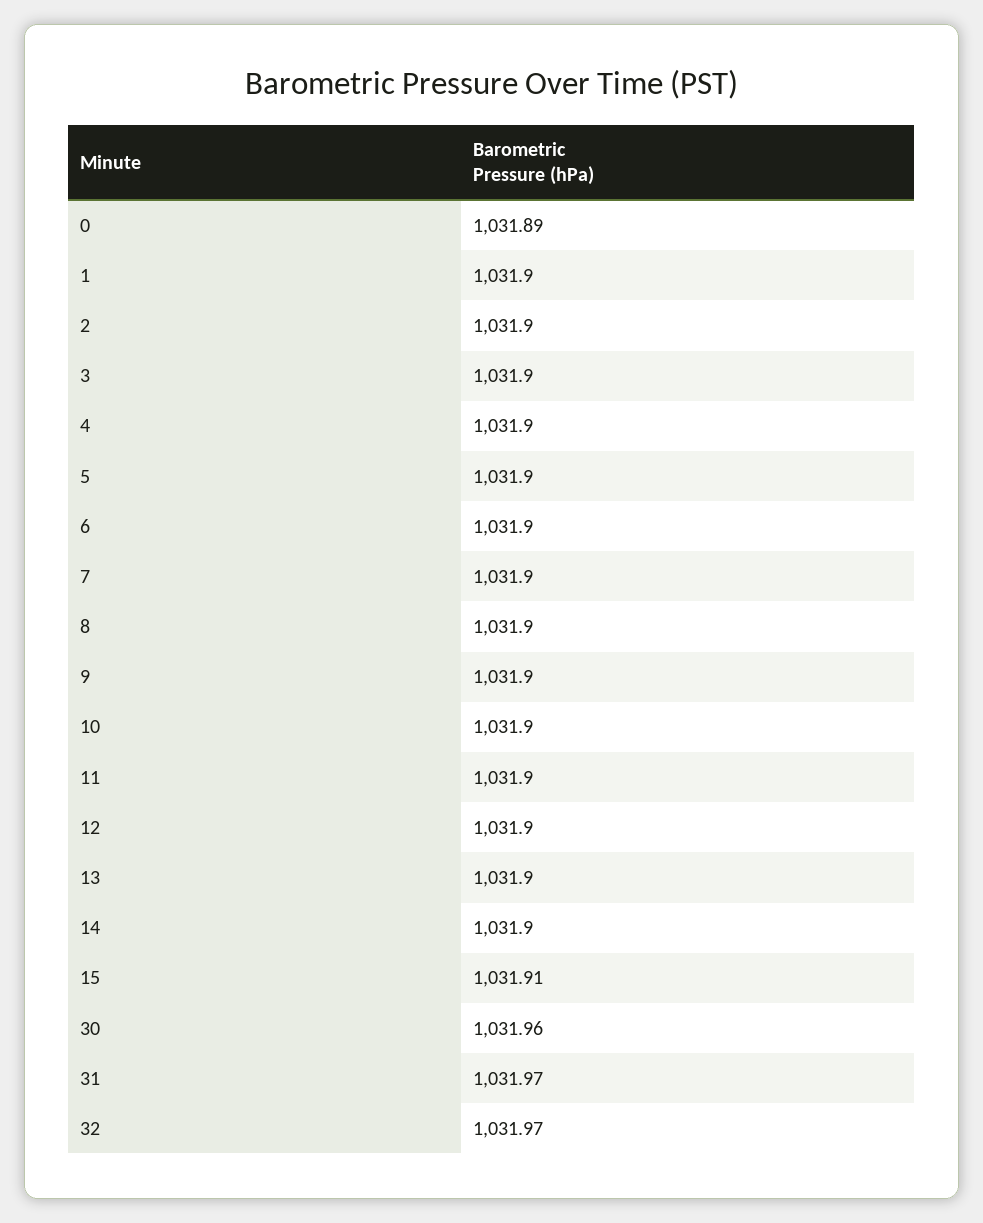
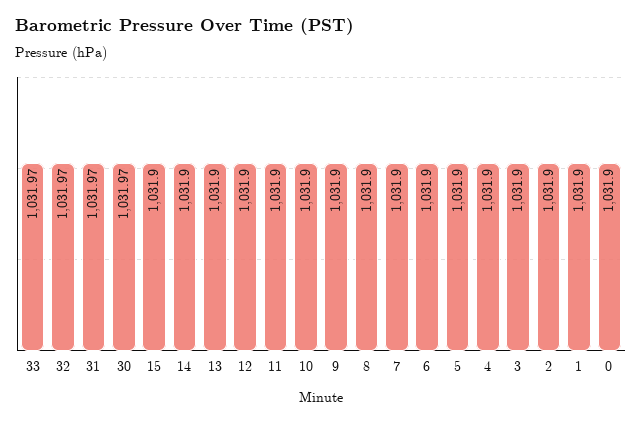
0: 1031.89 -> 1031.9
15: 1031.91 -> 1031.9
30: 1031.96 -> 1031.97
33: none -> 1031.97

